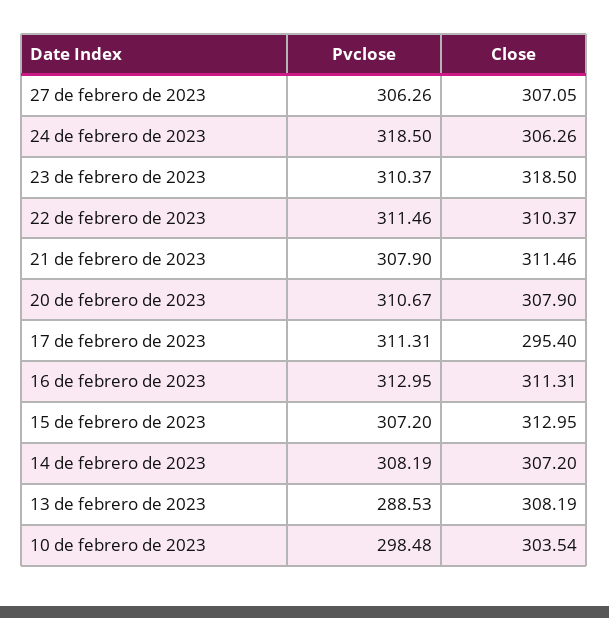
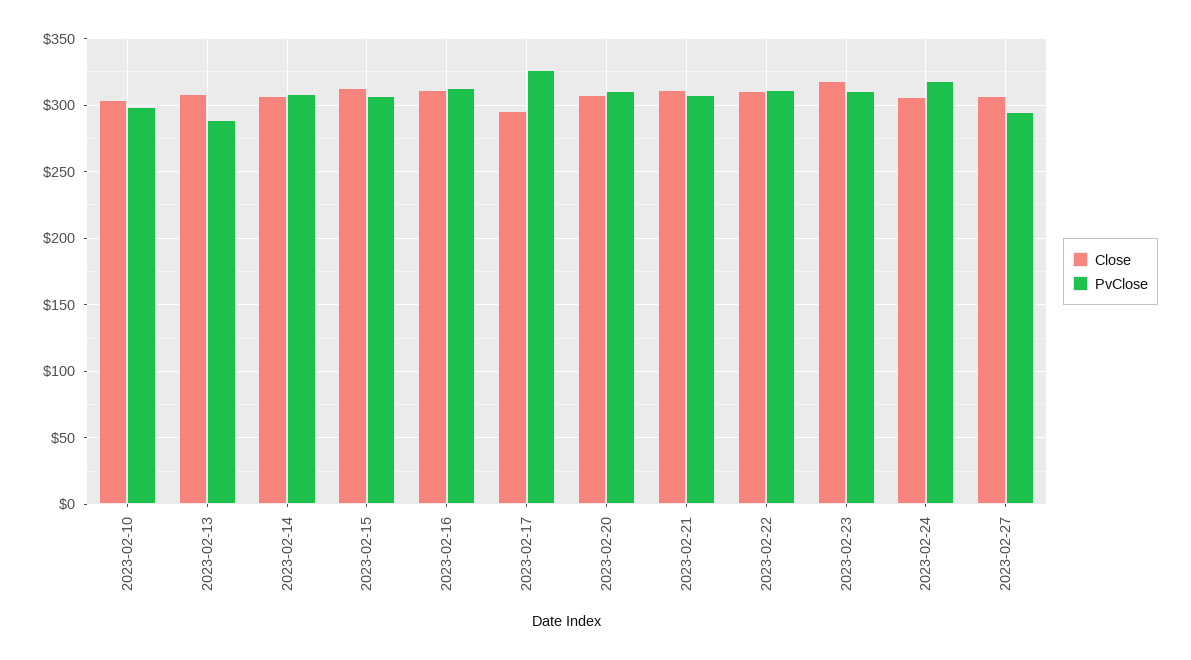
Pvclose, 27 de febrero de 2023: 306.26 -> 295
Pvclose, 17 de febrero de 2023: 311.31 -> 325

